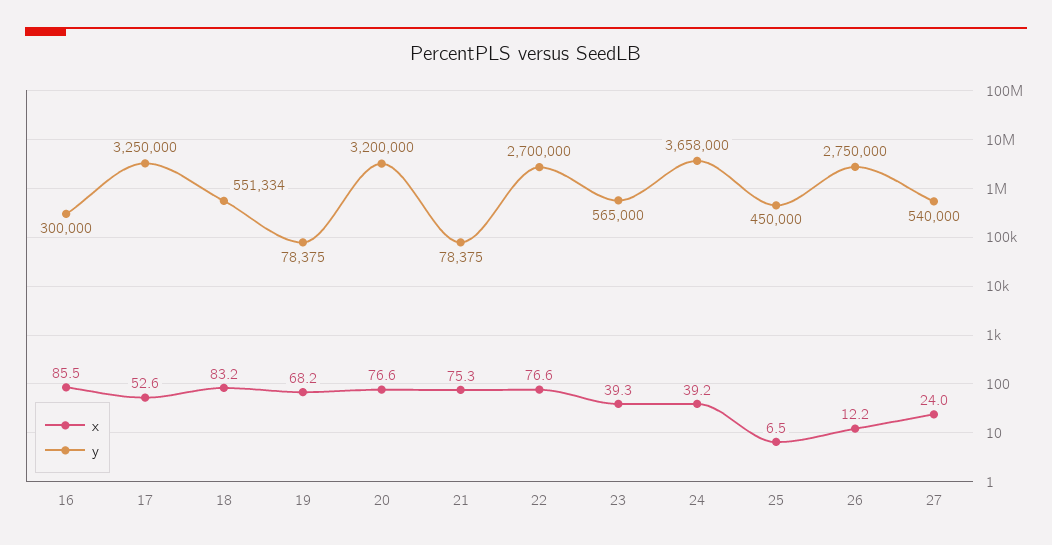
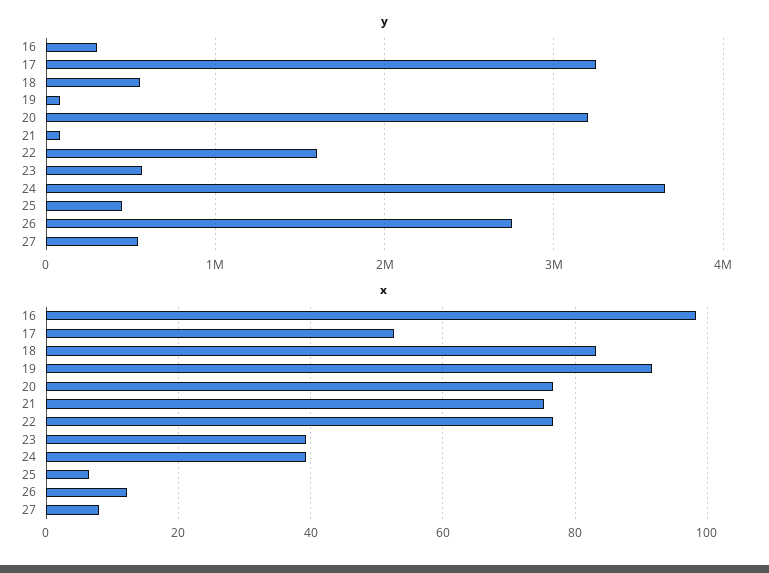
x, 16: 85.5 -> 98
x, 19: 68.2 -> 92
y, 22: 2700000 -> 1600000
x, 27: 24 -> 8

